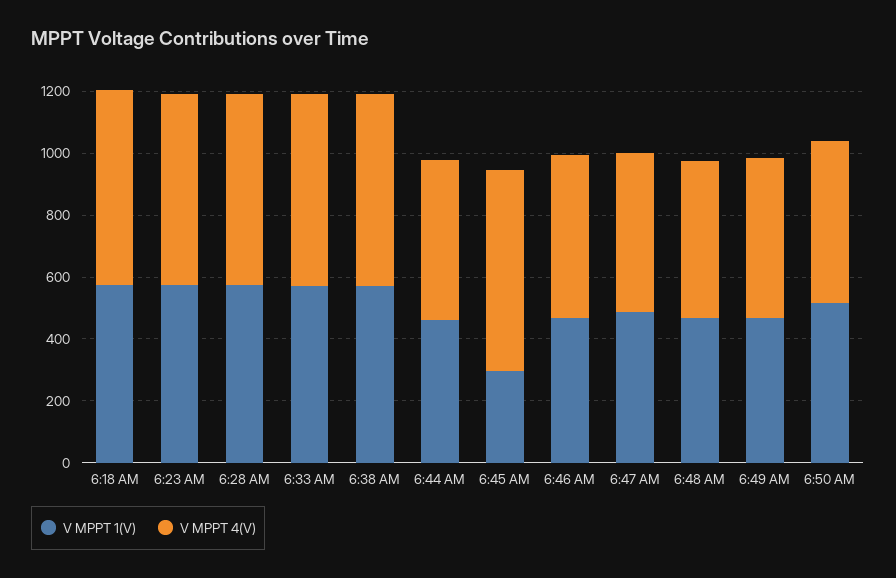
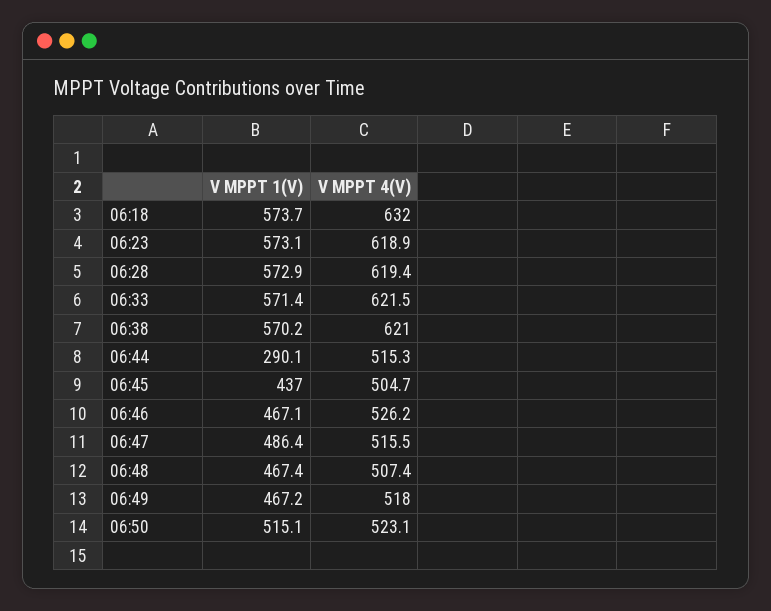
V MPPT 1(V), 6:44 AM: 450 -> 290.1
V MPPT 1(V), 6:45 AM: 300 -> 437
V MPPT 4(V), 6:45 AM: 650 -> 504.7

